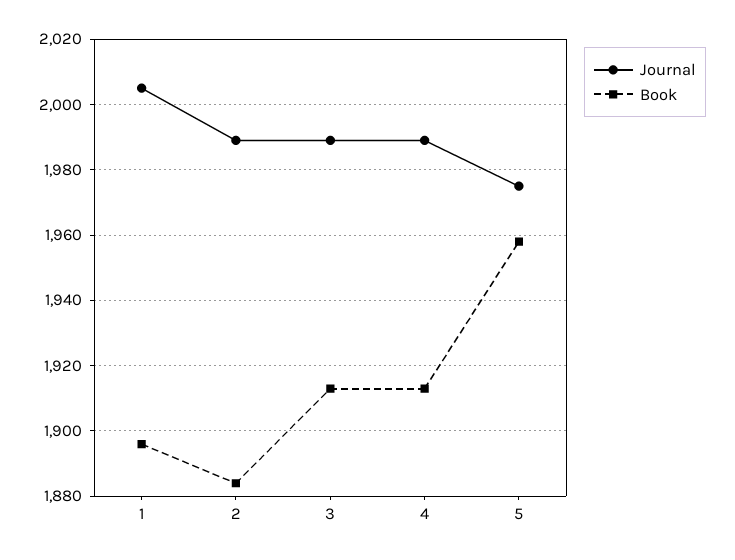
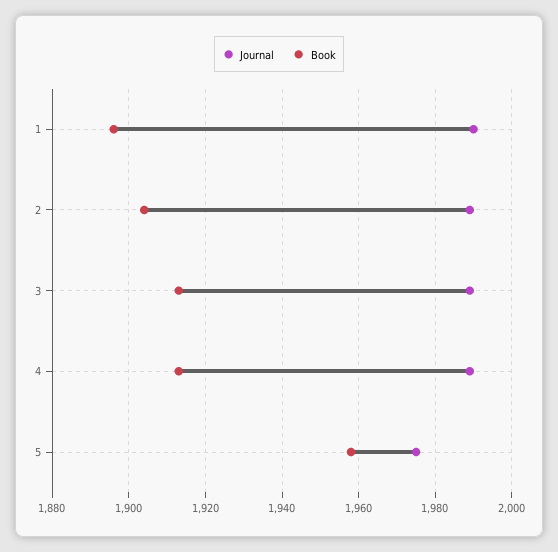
Journal, 1: 2005 -> 1990
Book, 2: 1885 -> 1905

